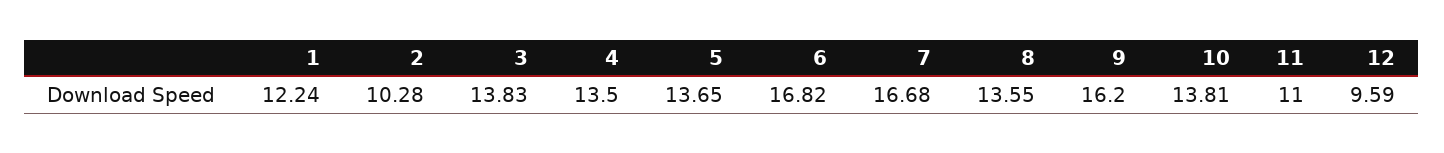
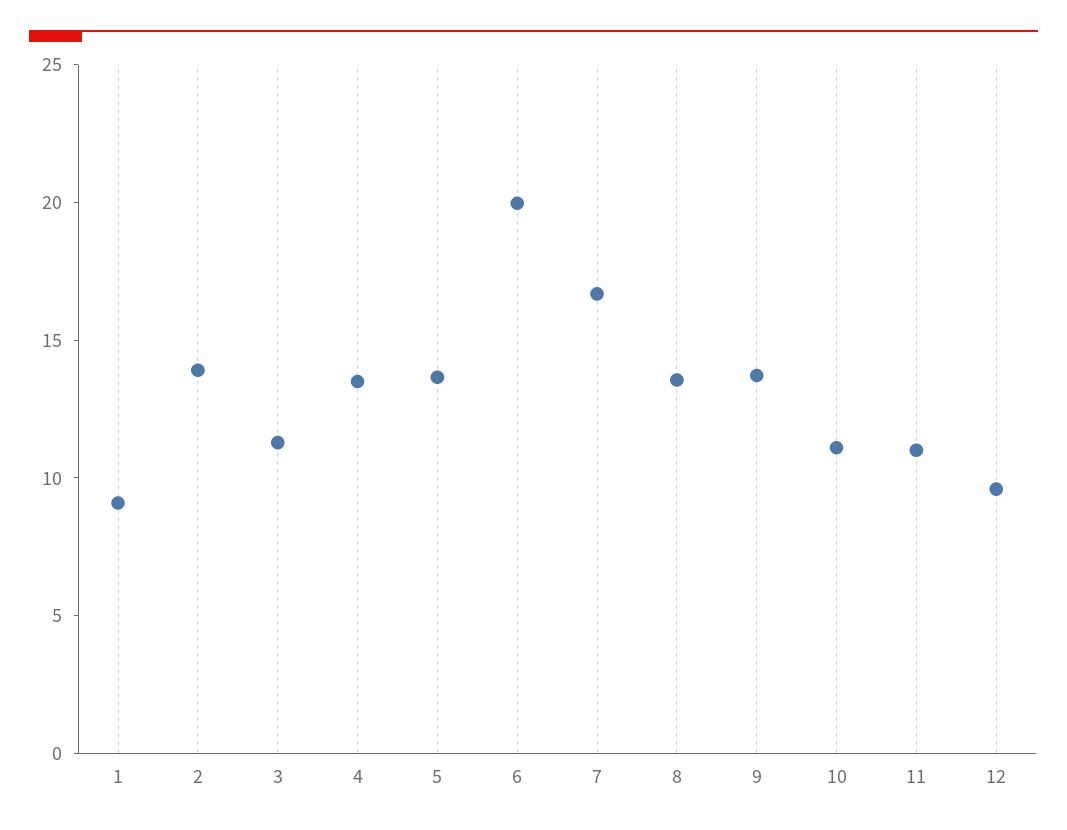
1: 12.24 -> 9
2: 10.28 -> 14
3: 13.83 -> 11
6: 16.82 -> 20
9: 16.2 -> 14
10: 13.81 -> 11

